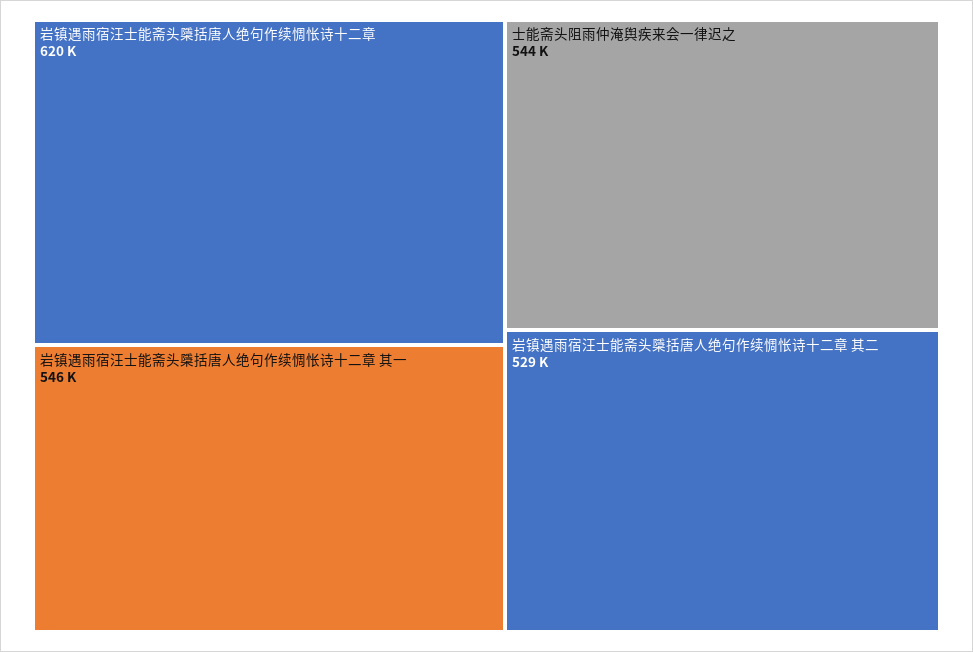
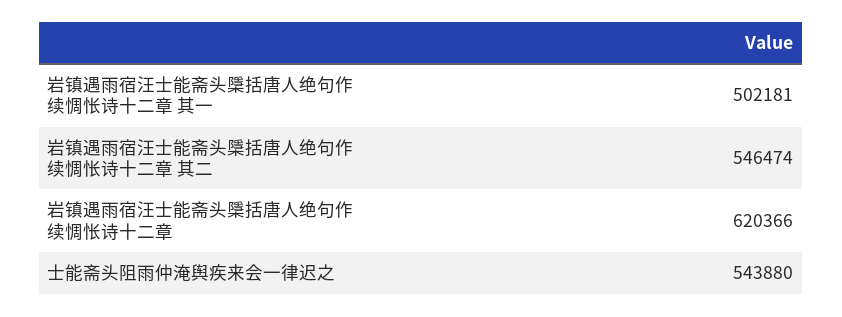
岩镇遇雨宿汪士能斋头檃括唐人绝句作续惆怅诗十二章 其一: 546000 -> 502181
岩镇遇雨宿汪士能斋头檃括唐人绝句作续惆怅诗十二章 其二: 529000 -> 546474

